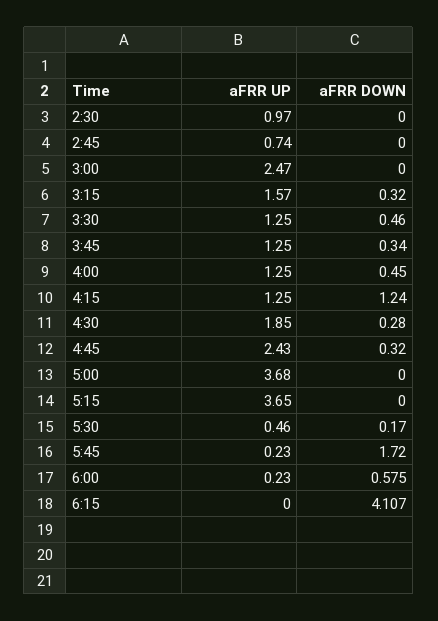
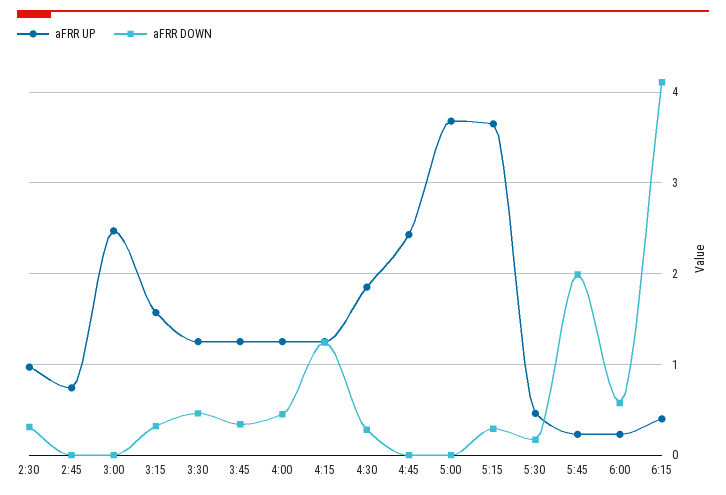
aFRR DOWN, 2:30: 0 -> 0.3
aFRR DOWN, 4:45: 0.32 -> 0
aFRR DOWN, 5:15: 0 -> 0.3
aFRR DOWN, 5:45: 1.72 -> 2
aFRR UP, 6:15: 0 -> 0.4

